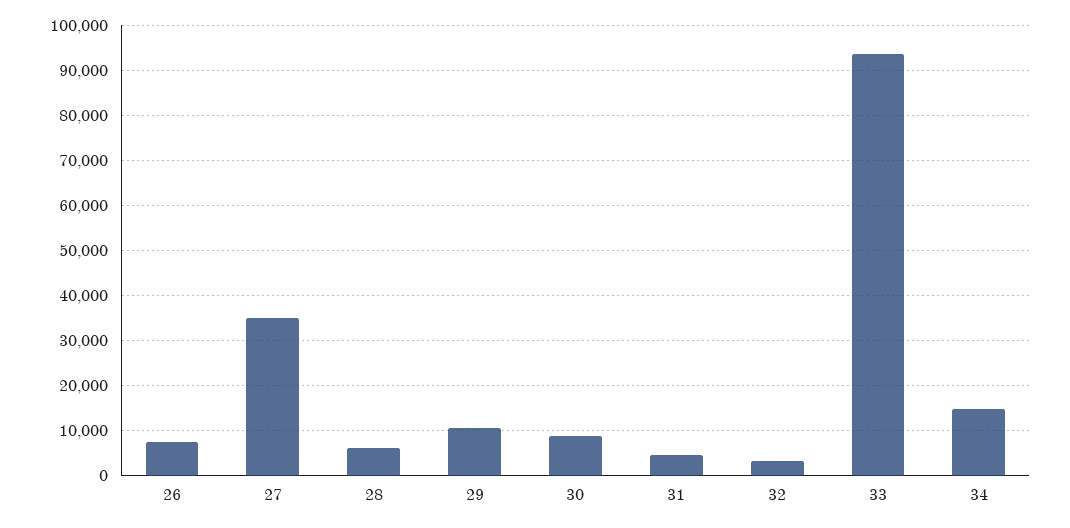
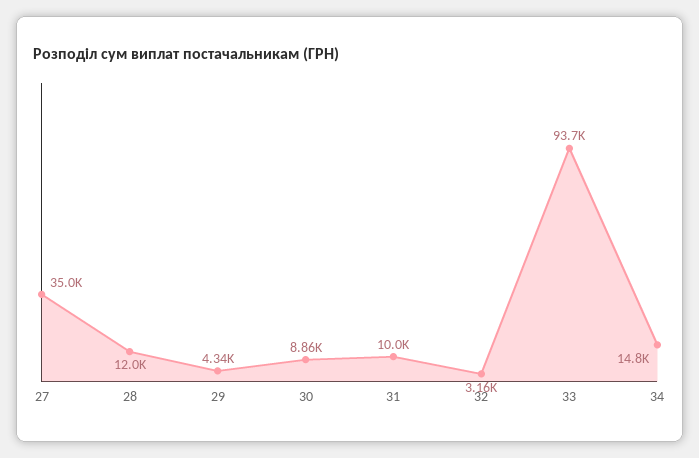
26: 8000 -> none
28: 6000 -> 12000
29: 10000 -> 4340
31: 4000 -> 10000

